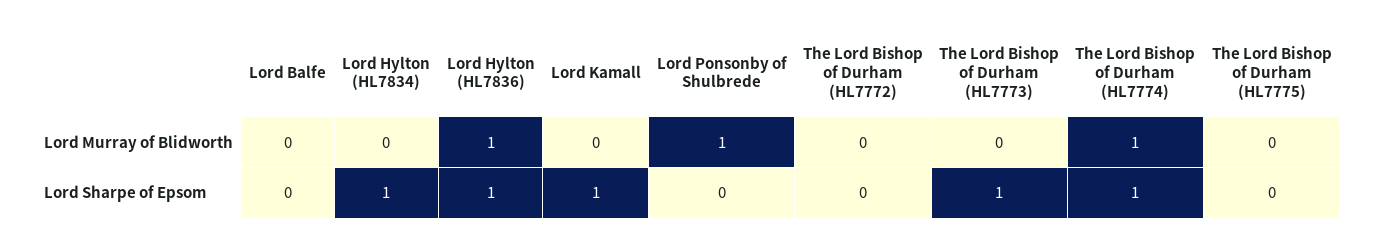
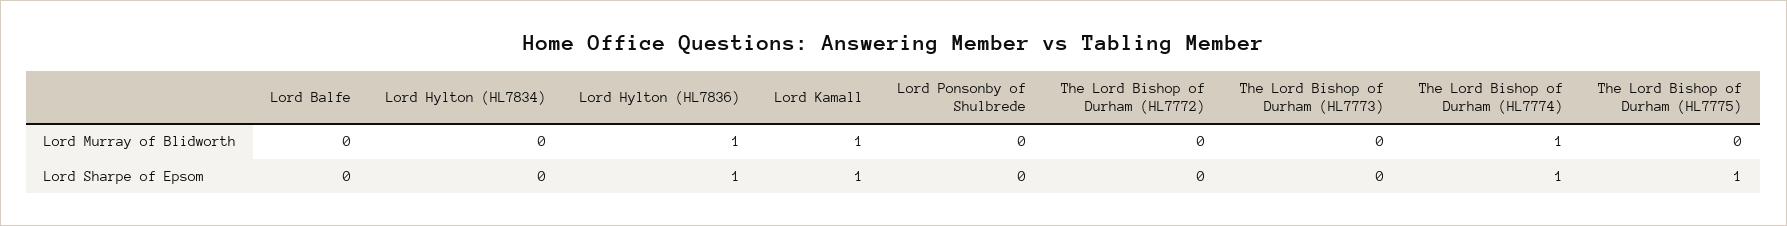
Lord Kamall, Lord Murray of Blidworth: 0 -> 1
Lord Ponsonby of Shulbrede, Lord Murray of Blidworth: 1 -> 0
Lord Hylton (HL7834), Lord Sharpe of Epsom: 1 -> 0
The Lord Bishop of Durham (HL7773), Lord Sharpe of Epsom: 1 -> 0
The Lord Bishop of Durham (HL7775), Lord Sharpe of Epsom: 0 -> 1

